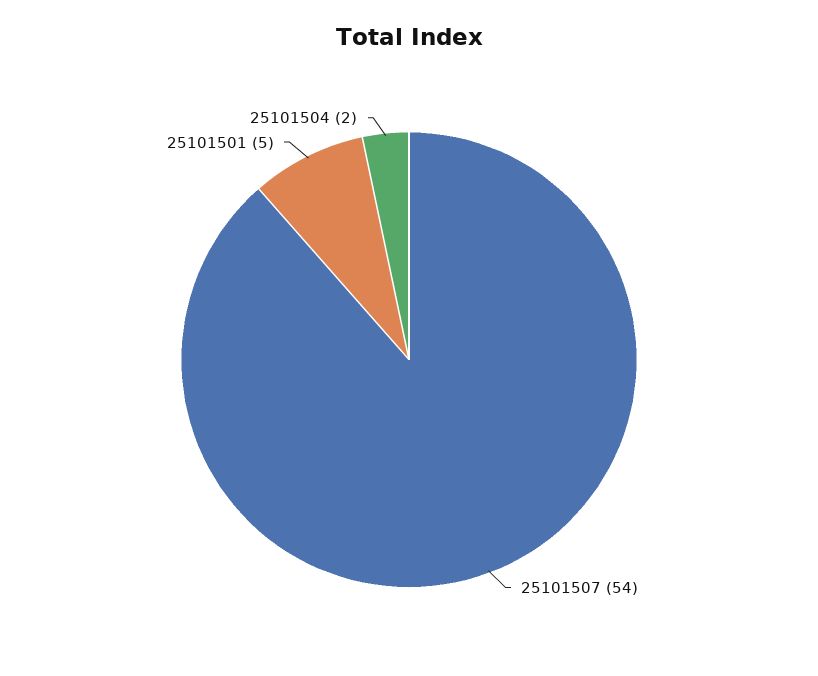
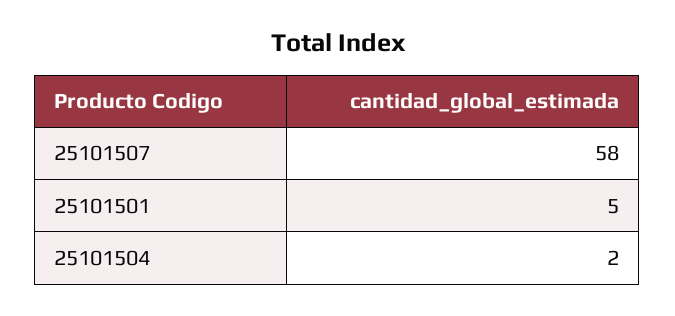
25101507: 54 -> 58

